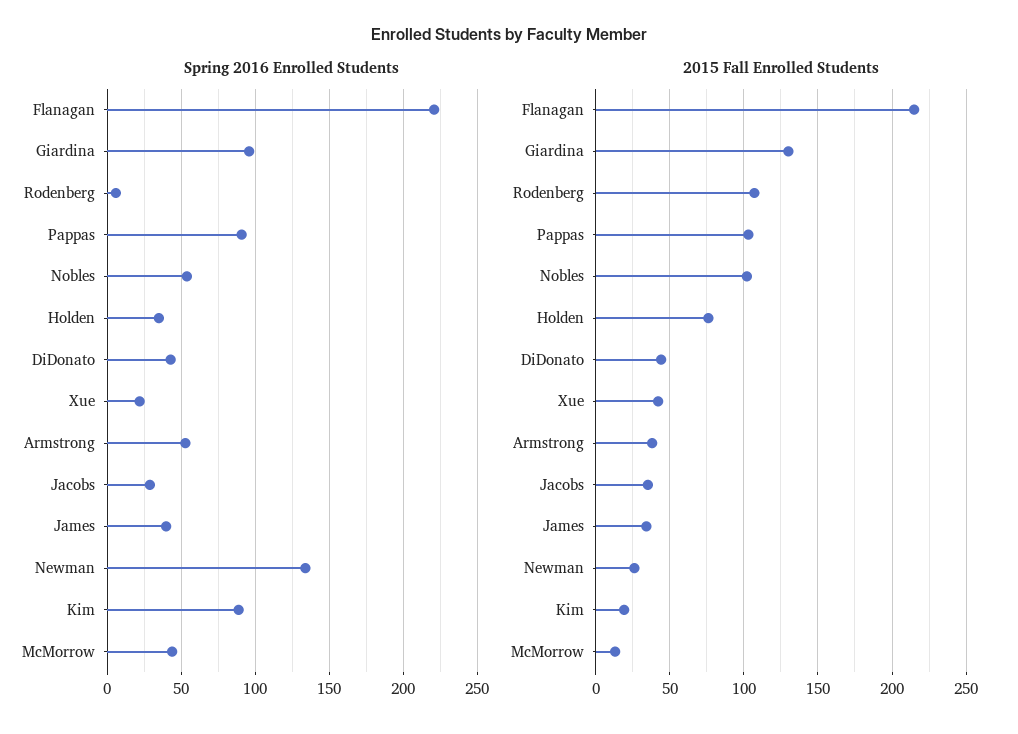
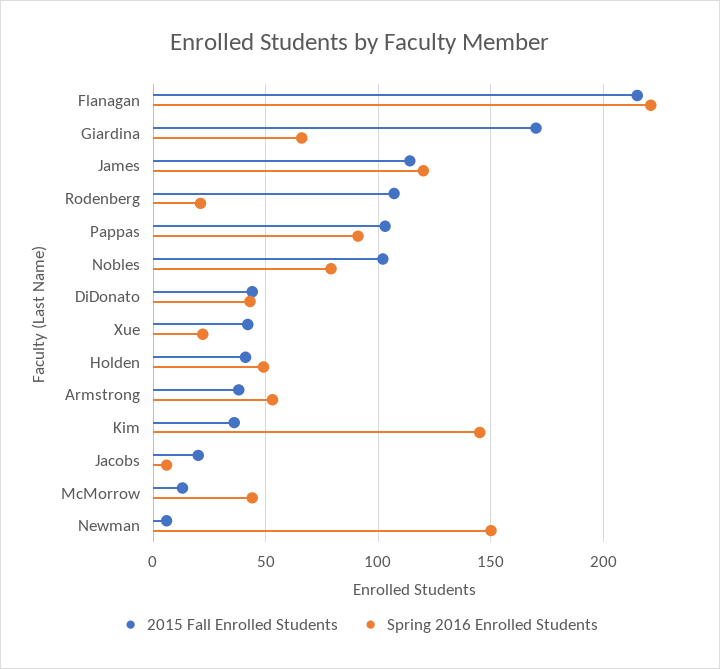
Spring 2016 Enrolled Students, Giardina: 95 -> 65
Spring 2016 Enrolled Students, Rodenberg: 5 -> 20
Spring 2016 Enrolled Students, Nobles: 55 -> 80
Spring 2016 Enrolled Students, Holden: 35 -> 50
Spring 2016 Enrolled Students, Jacobs: 30 -> 5
Spring 2016 Enrolled Students, James: 40 -> 120
Spring 2016 Enrolled Students, Newman: 135 -> 150
Spring 2016 Enrolled Students, Kim: 90 -> 145
2015 Fall Enrolled Students, Giardina: 130 -> 170
2015 Fall Enrolled Students, Holden: 75 -> 40
2015 Fall Enrolled Students, Jacobs: 35 -> 20
2015 Fall Enrolled Students, James: 35 -> 115
2015 Fall Enrolled Students, Newman: 25 -> 5
2015 Fall Enrolled Students, Kim: 20 -> 35

